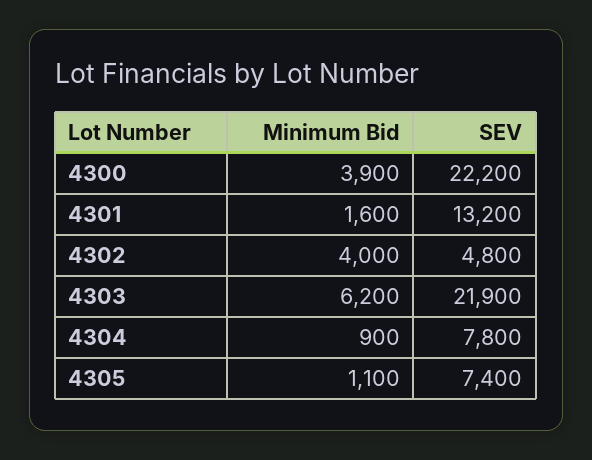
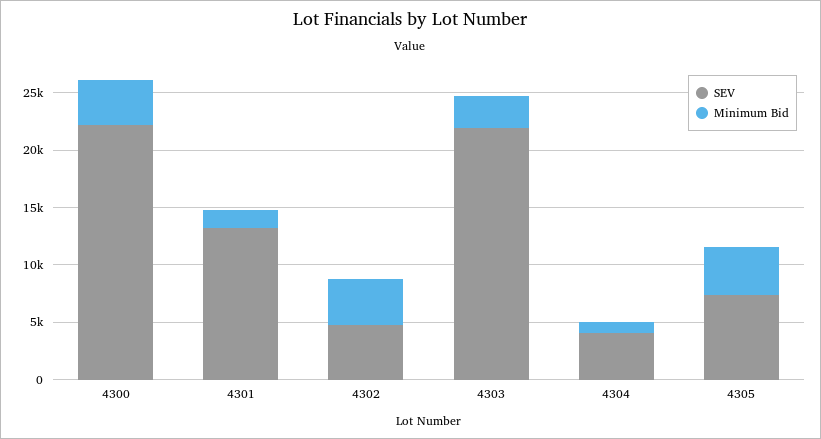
Minimum Bid, 4303: 6200 -> 3000
SEV, 4304: 7800 -> 4000
Minimum Bid, 4305: 1100 -> 4000

